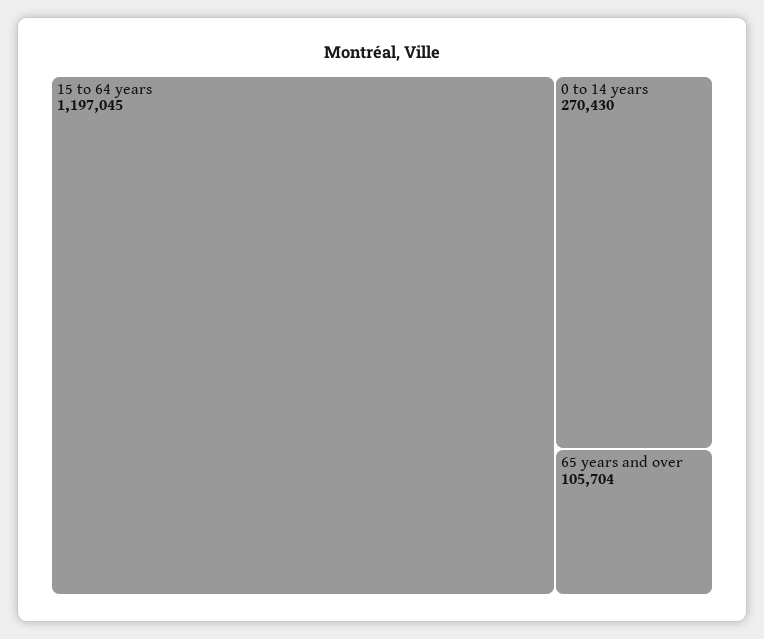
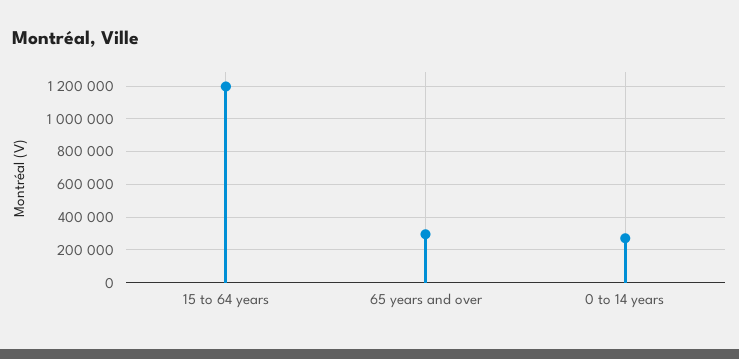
65 years and over: 105704 -> 300000

